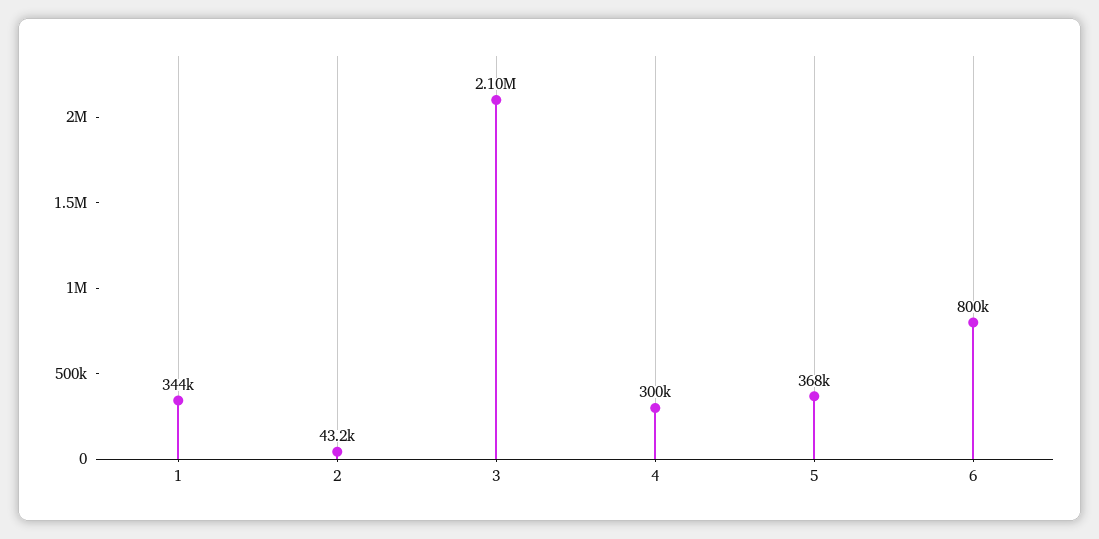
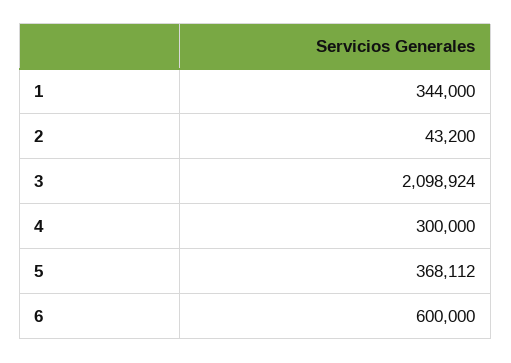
6: 800000 -> 600000

